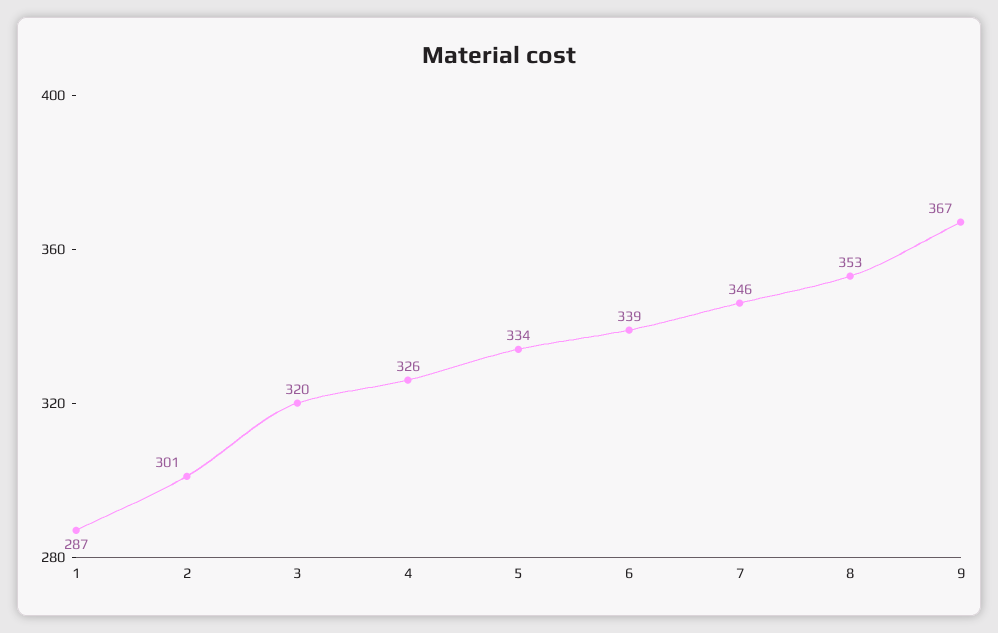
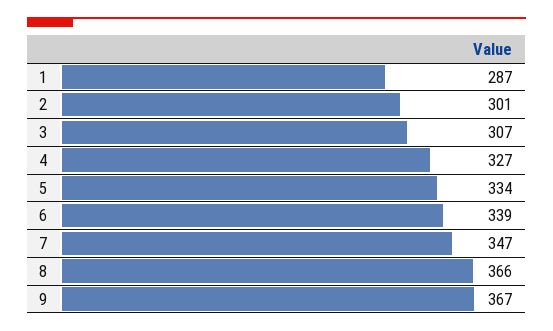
3: 320 -> 307
4: 326 -> 327
7: 346 -> 347
8: 353 -> 366

